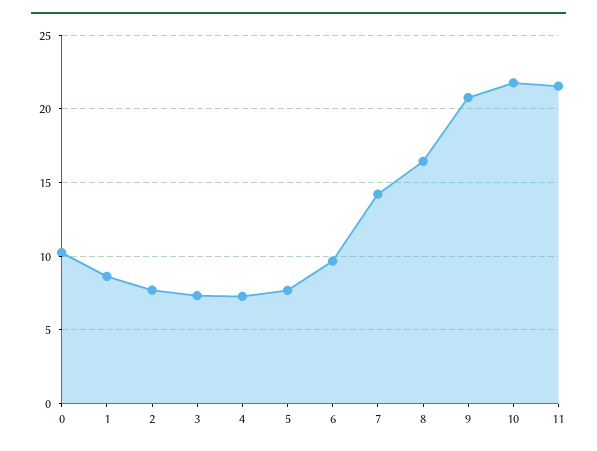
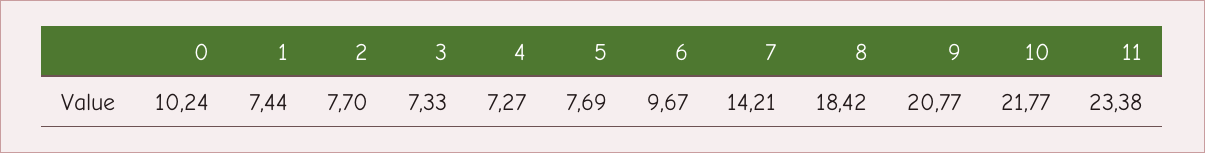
1: 8.5 -> 7.44
8: 16.5 -> 18.42
11: 21.5 -> 23.38

